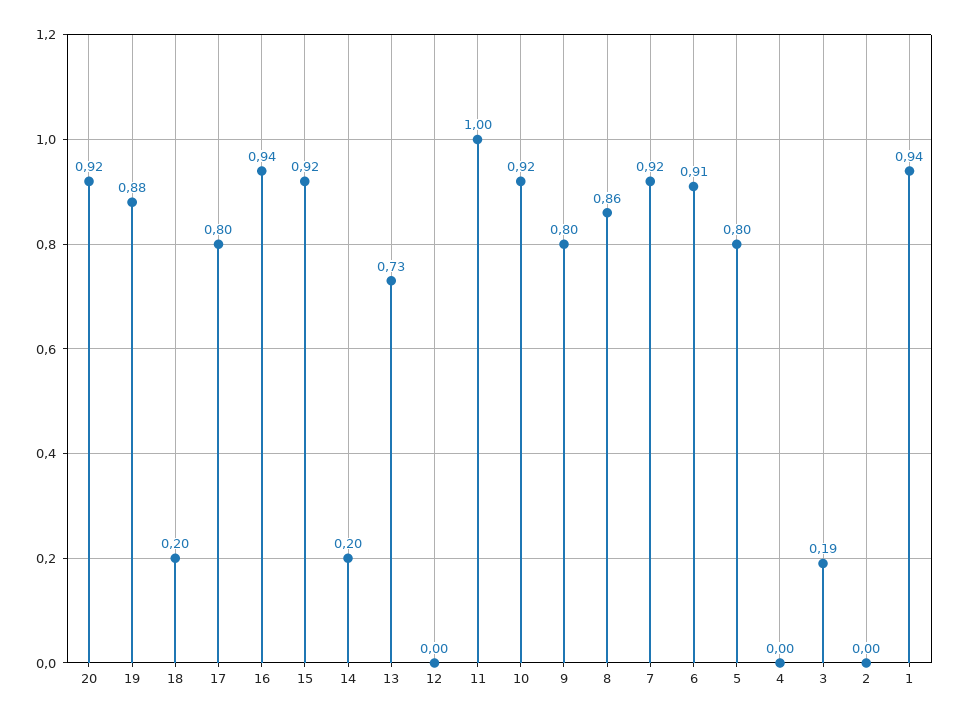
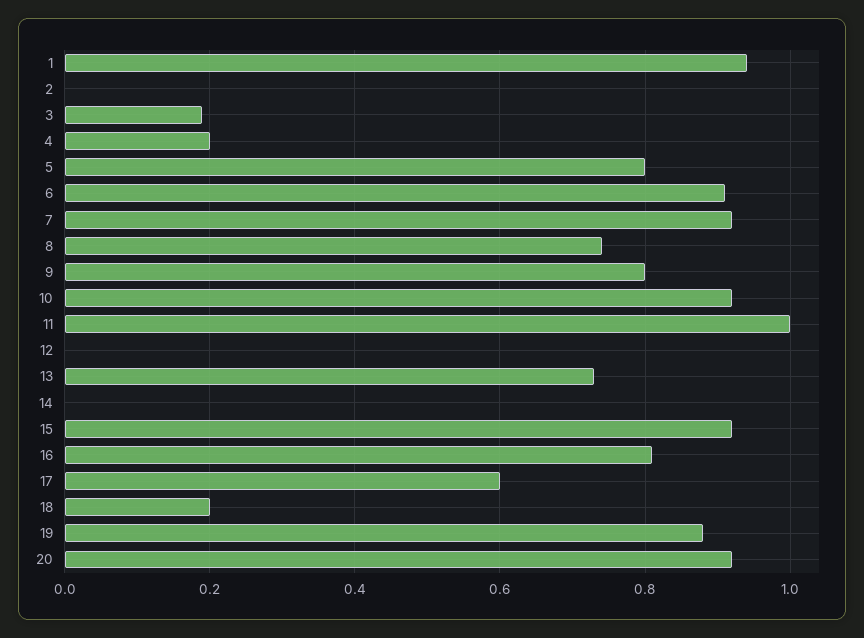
17: 0.8 -> 0.6
16: 0.94 -> 0.8
14: 0.2 -> 0
8: 0.86 -> 0.75
4: 0 -> 0.2

